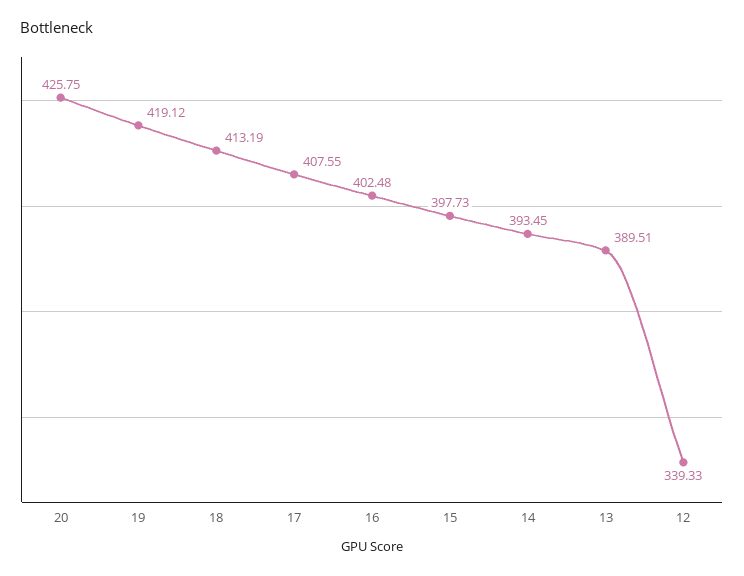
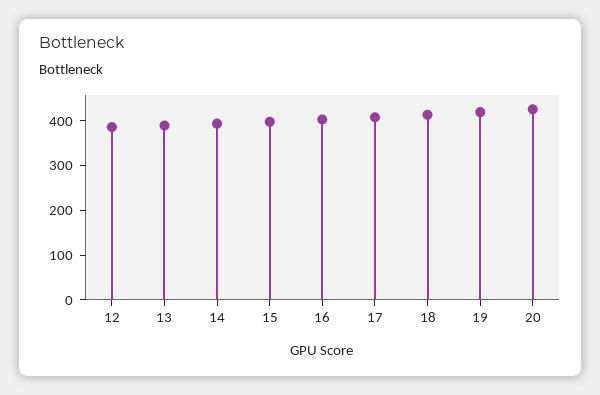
12: 339.33 -> 380

